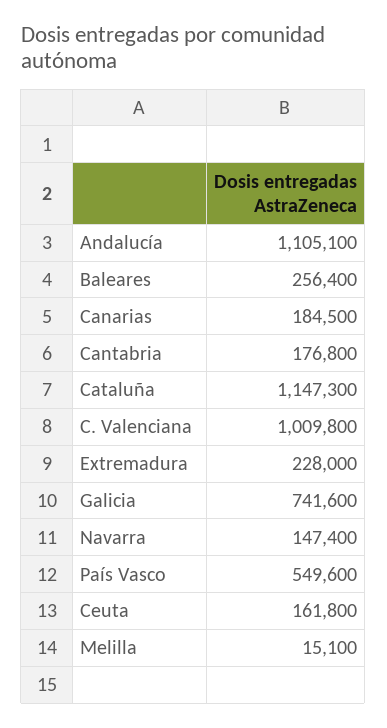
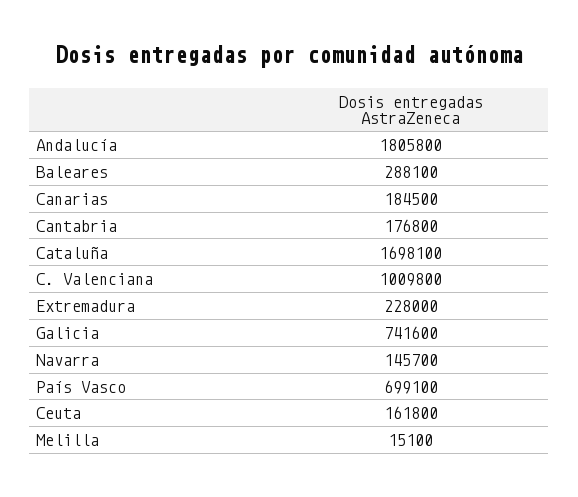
Andalucía: 1105100 -> 1805800
Baleares: 256400 -> 288100
Cataluña: 1147300 -> 1698100
Navarra: 147400 -> 145700
País Vasco: 549600 -> 699100

